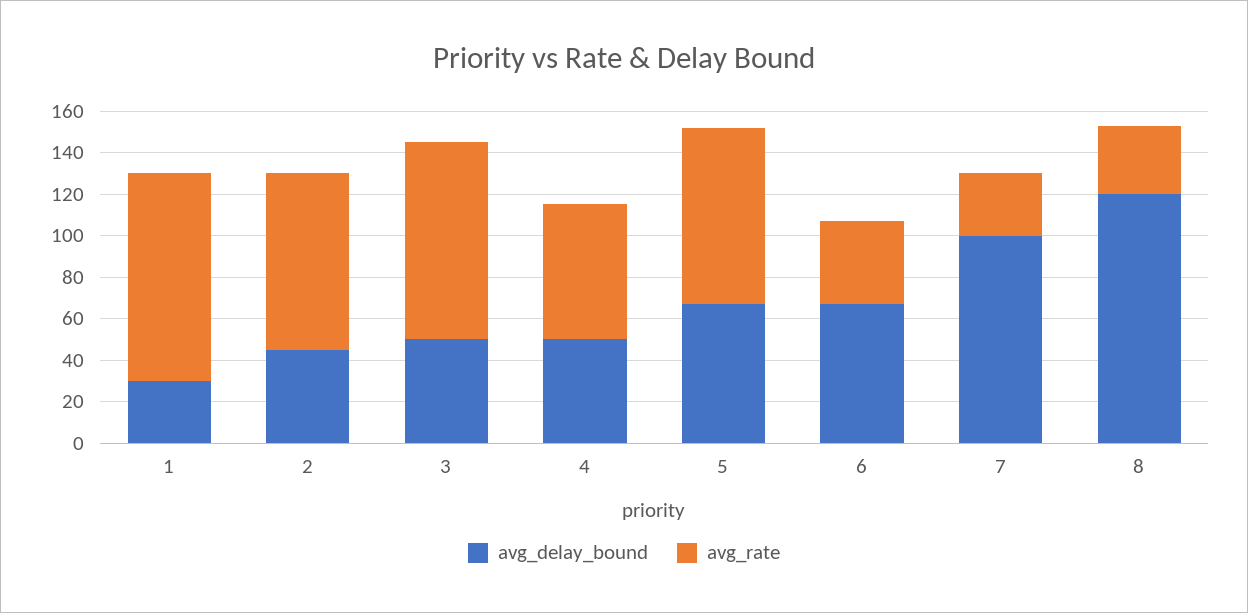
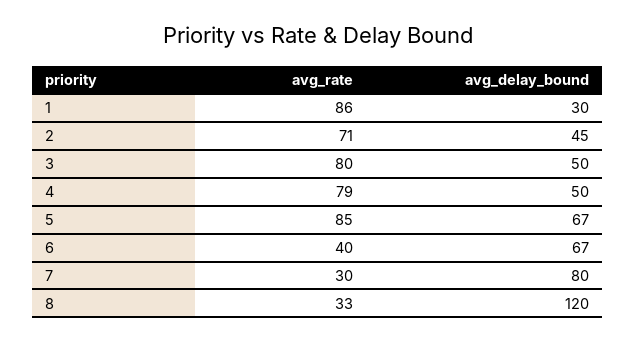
avg_rate, 1: 100 -> 86
avg_rate, 2: 85 -> 71
avg_rate, 3: 95 -> 80
avg_rate, 4: 65 -> 79
avg_delay_bound, 7: 100 -> 80

